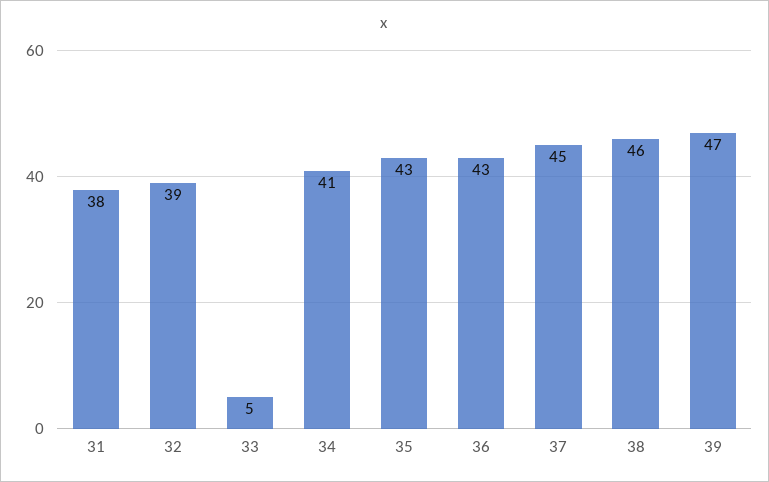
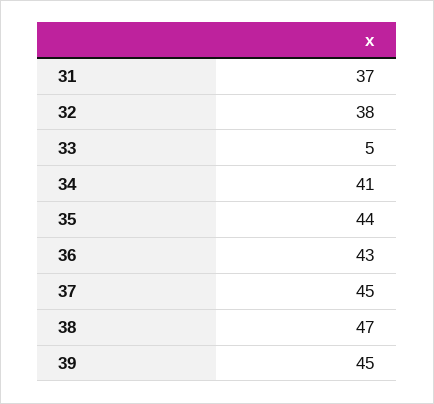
31: 38 -> 37
32: 39 -> 38
35: 43 -> 44
38: 46 -> 47
39: 47 -> 45

